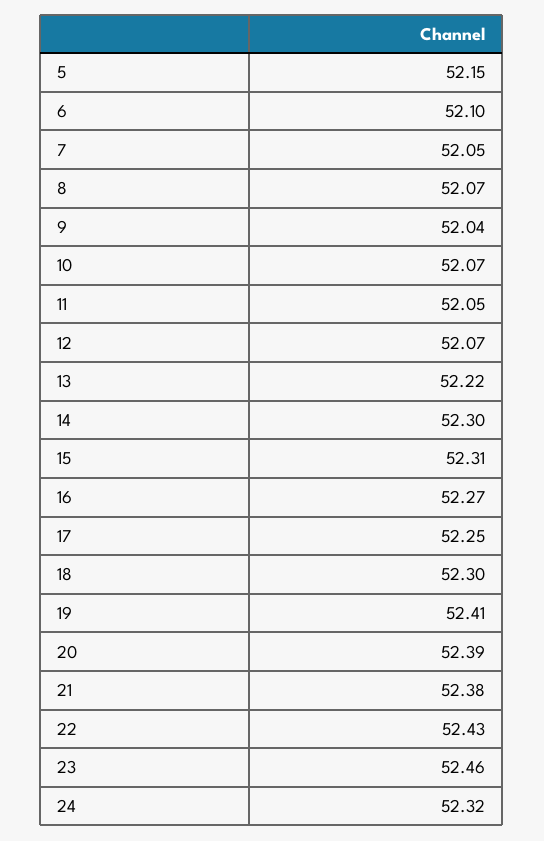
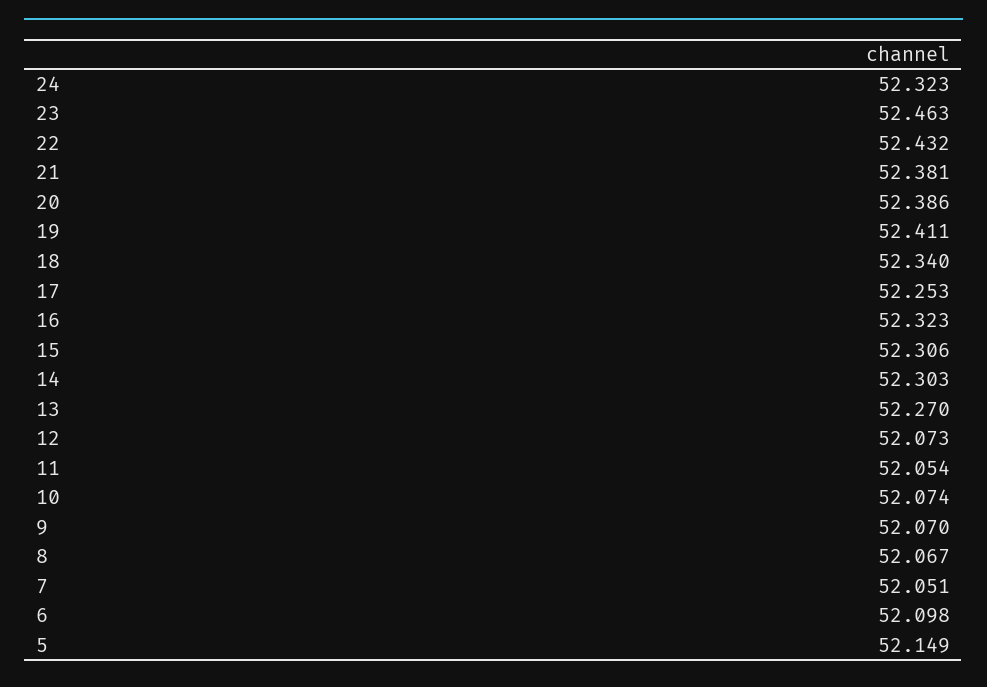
9: 52.04 -> 52.07
13: 52.22 -> 52.27
16: 52.27 -> 52.323
18: 52.3 -> 52.34

